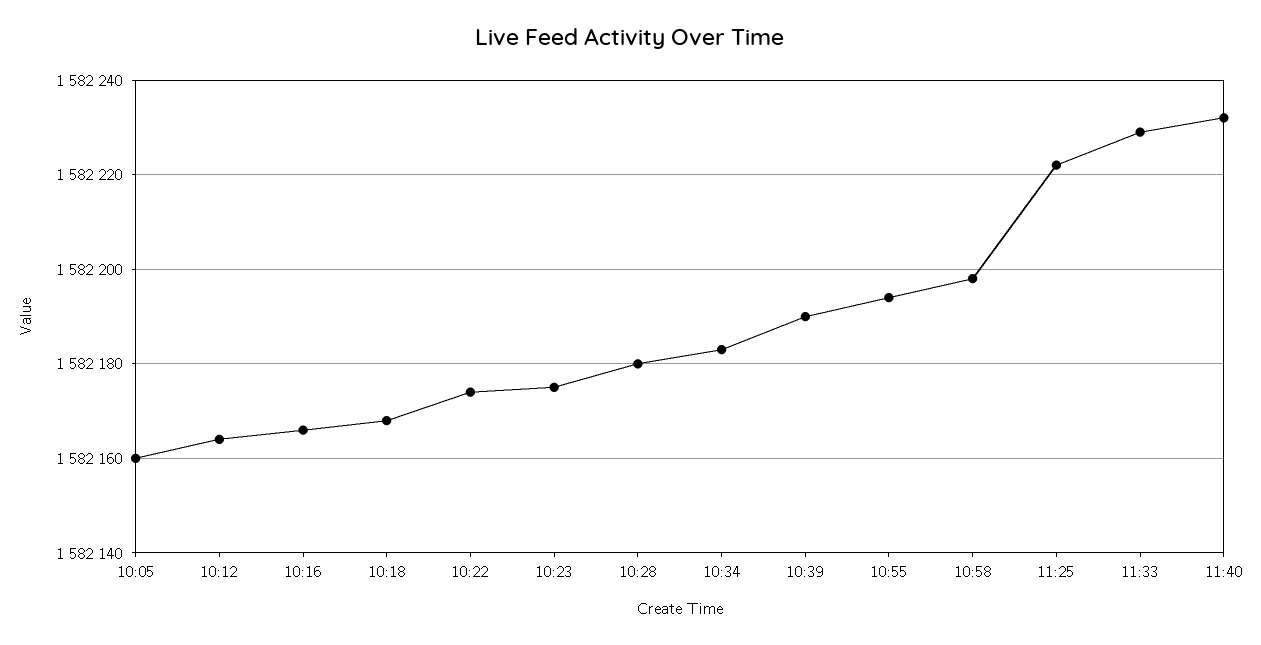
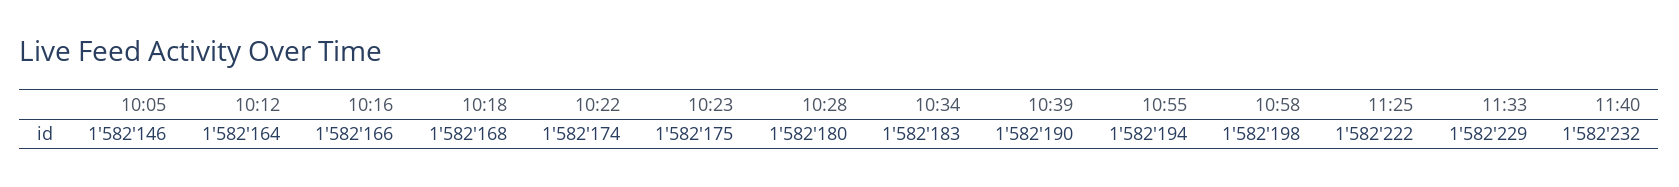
10:05: 1582160 -> 1582146

